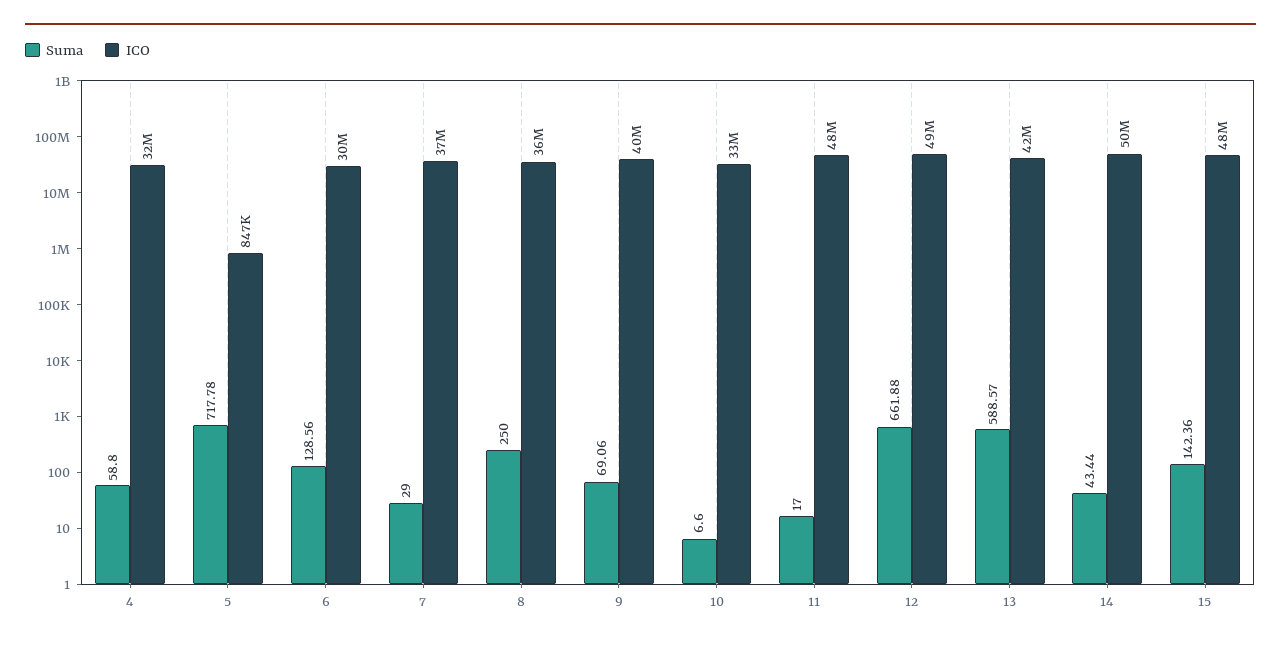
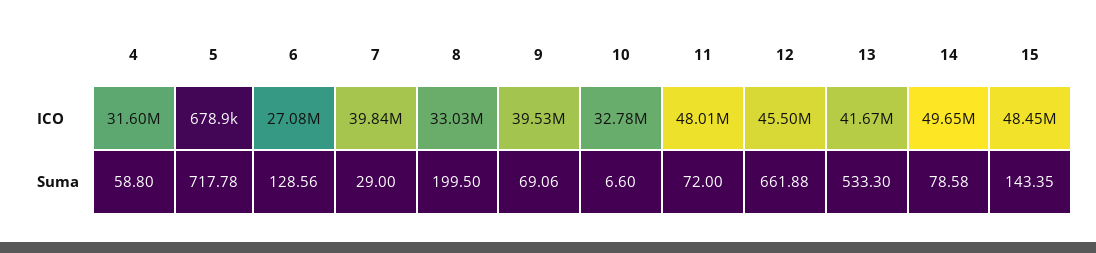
ICO, 5: 847000 -> 678900
ICO, 6: 30000000 -> 27080000
ICO, 7: 37000000 -> 39840000
Suma, 8: 250 -> 199.5
ICO, 8: 36000000 -> 33030000
Suma, 11: 17 -> 72
ICO, 12: 49000000 -> 45500000
Suma, 13: 588.57 -> 533.3
Suma, 14: 43.44 -> 78.58
Suma, 15: 142.36 -> 143.35

